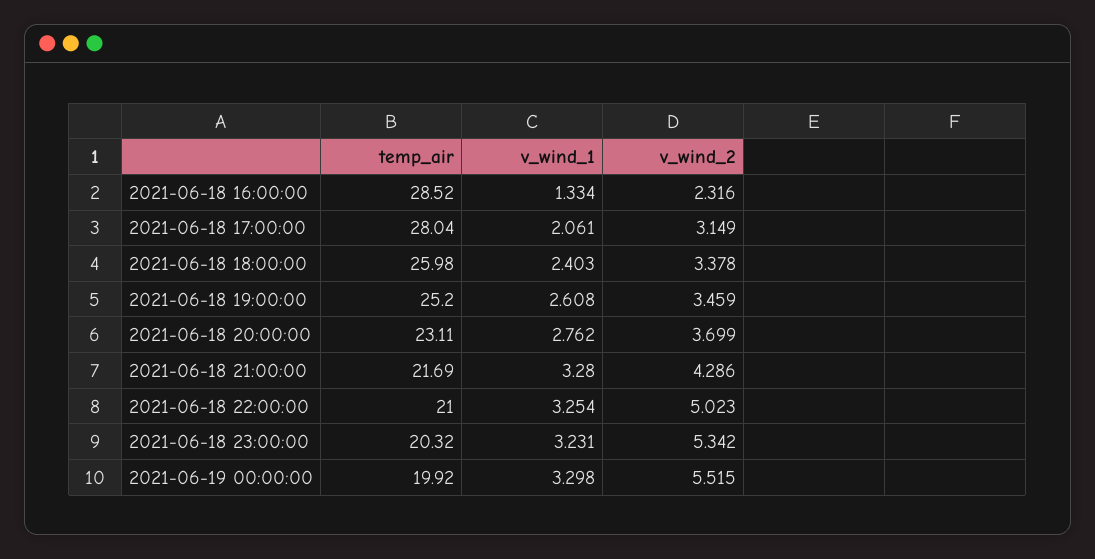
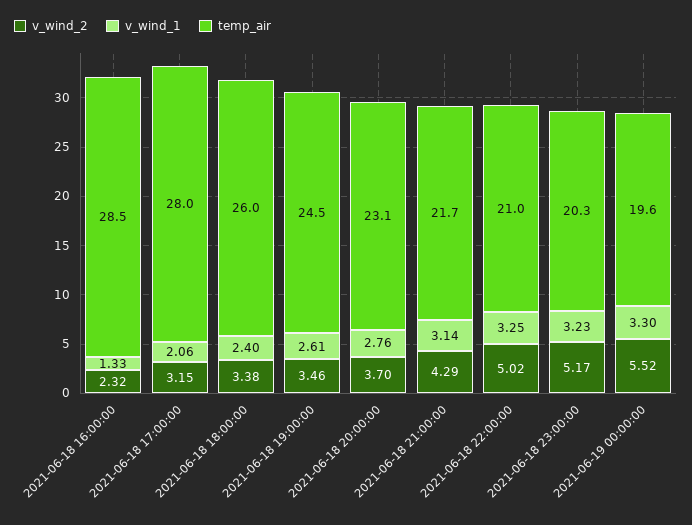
temp_air, 2021-06-18 19:00:00: 25.2 -> 24.5
v_wind_1, 2021-06-18 21:00:00: 3.28 -> 3.14
v_wind_2, 2021-06-18 23:00:00: 5.342 -> 5.17
temp_air, 2021-06-19 00:00:00: 19.92 -> 19.6

